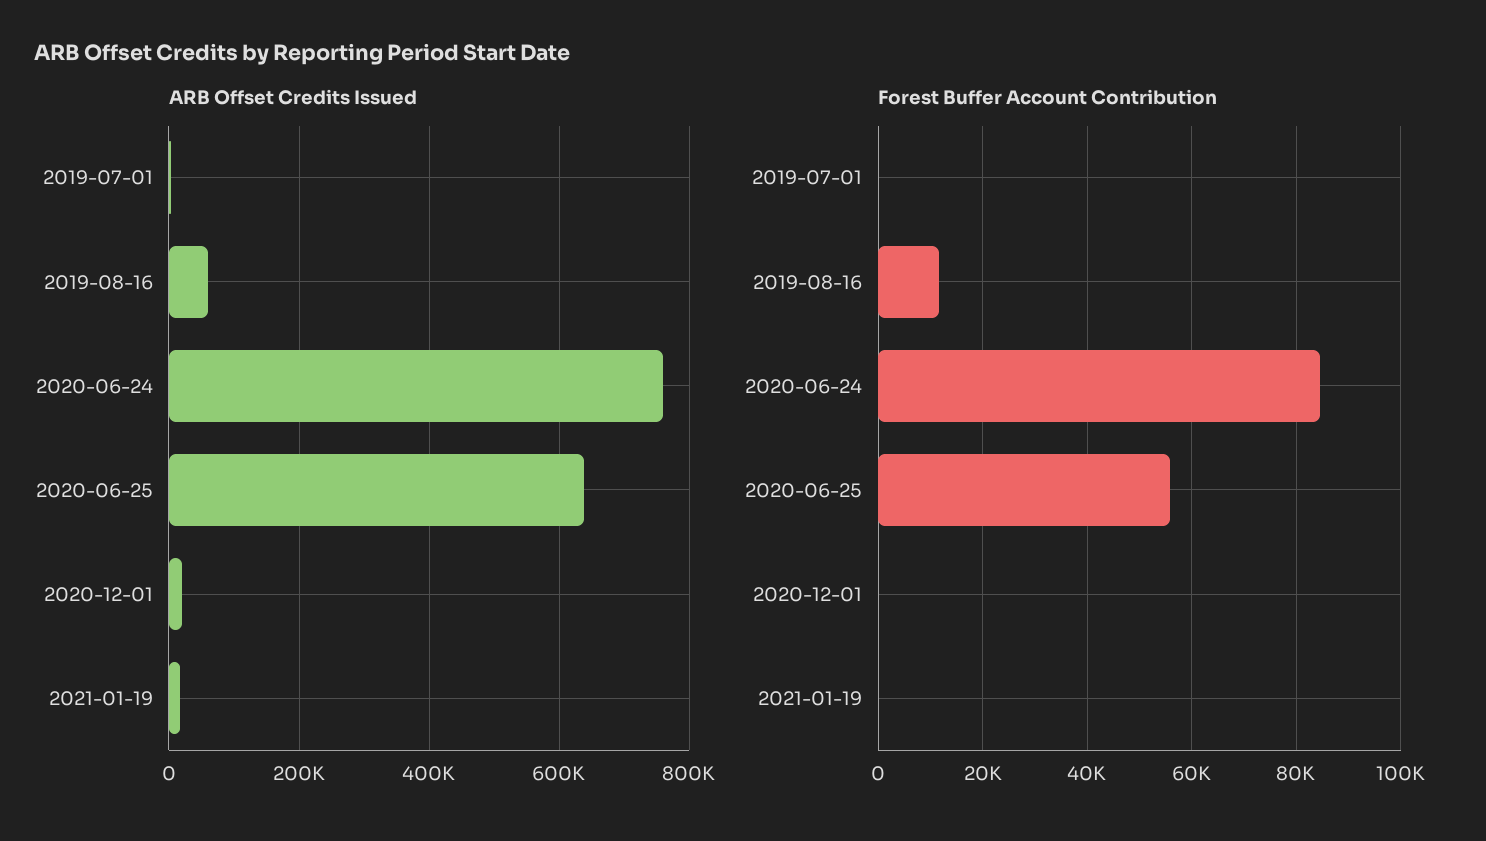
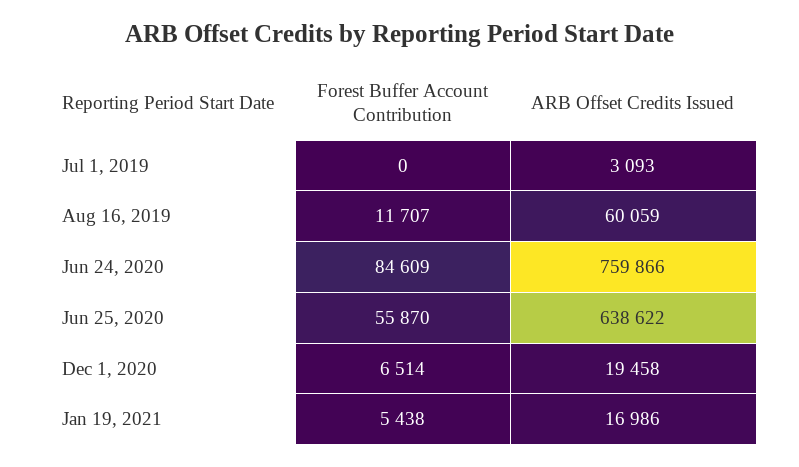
Forest Buffer Account Contribution, 2020-12-01: 0 -> 6514
Forest Buffer Account Contribution, 2021-01-19: 0 -> 5438

